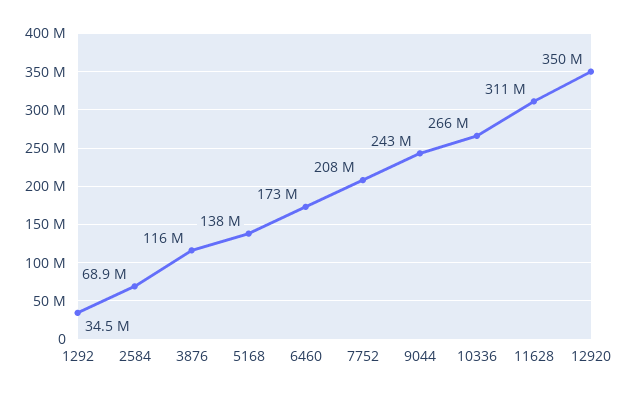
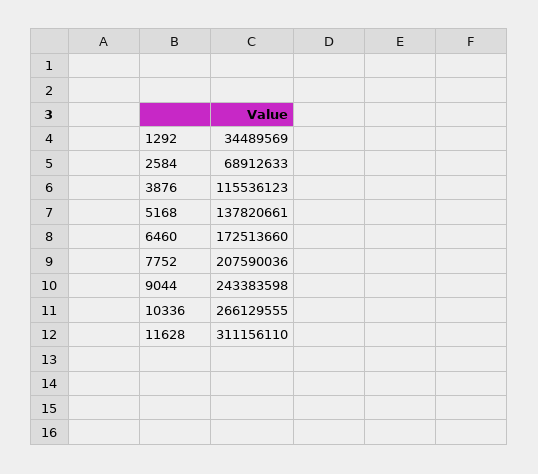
12920: 350000000 -> none

